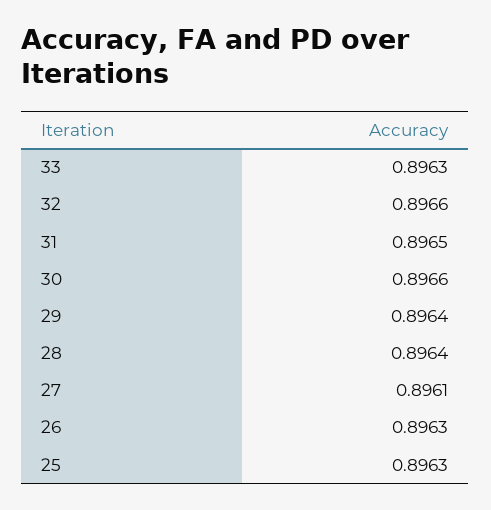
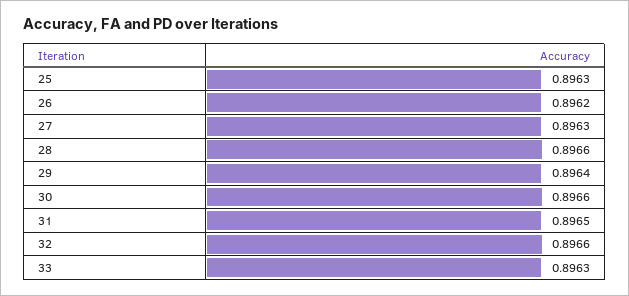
28: 0.8964 -> 0.8966
27: 0.8961 -> 0.8963
26: 0.8963 -> 0.8962

